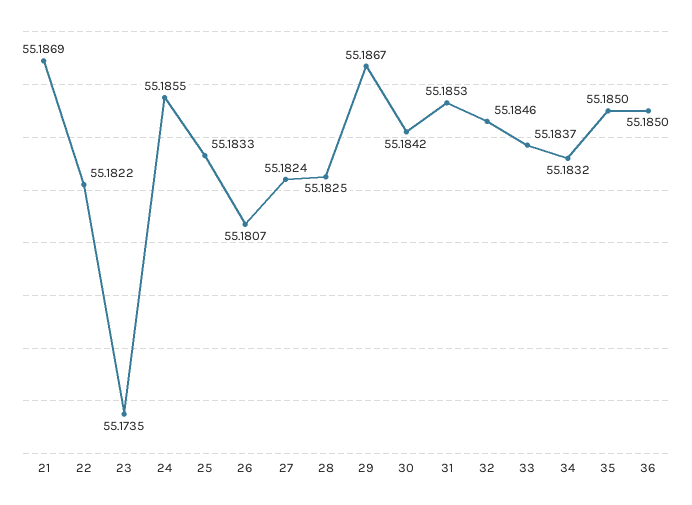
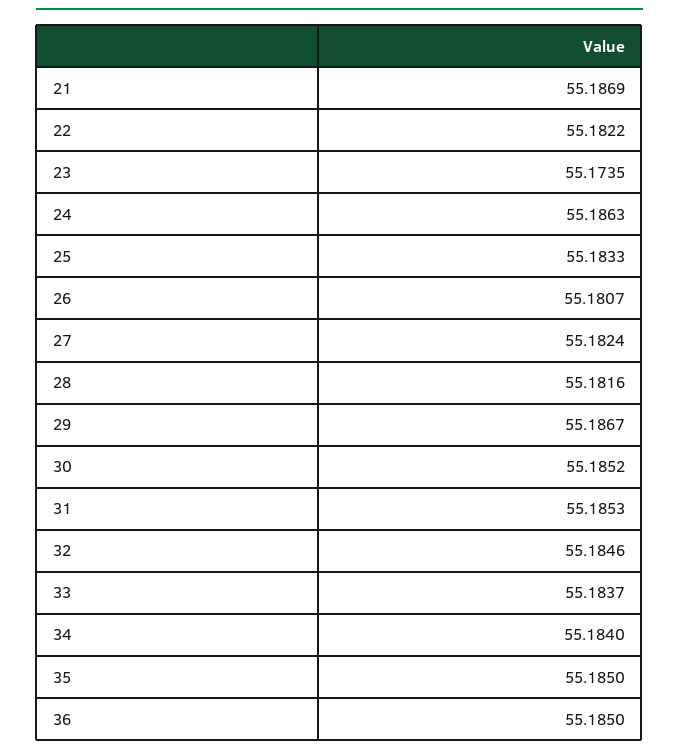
24: 55.1855 -> 55.1863
28: 55.1825 -> 55.1816
30: 55.1842 -> 55.1852
34: 55.1832 -> 55.184

